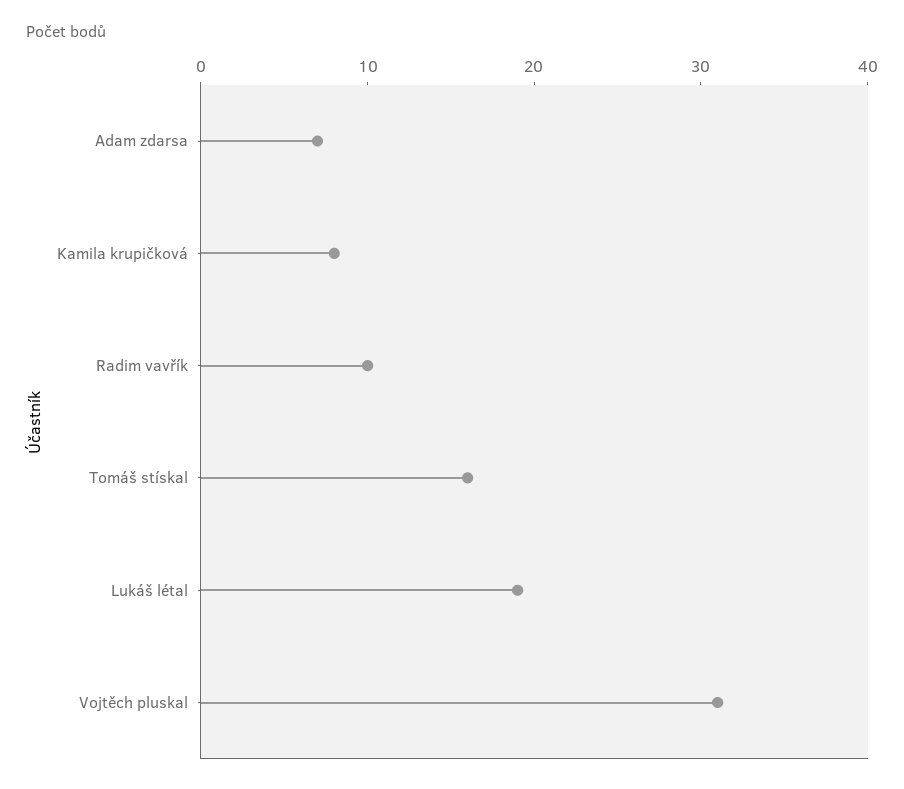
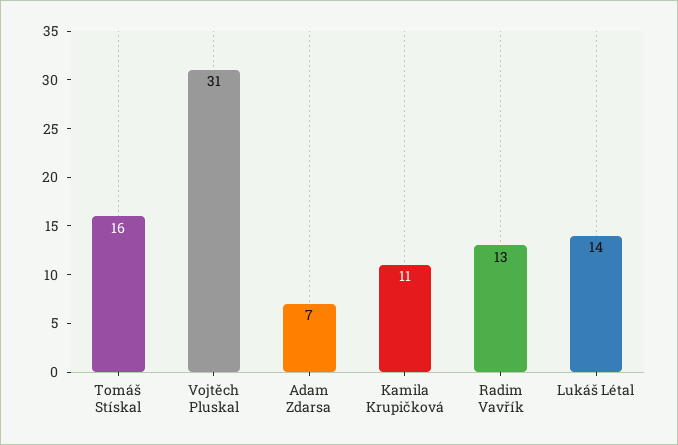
Kamila krupičková: 8 -> 11
Radim vavřík: 10 -> 13
Lukáš létal: 19 -> 14

